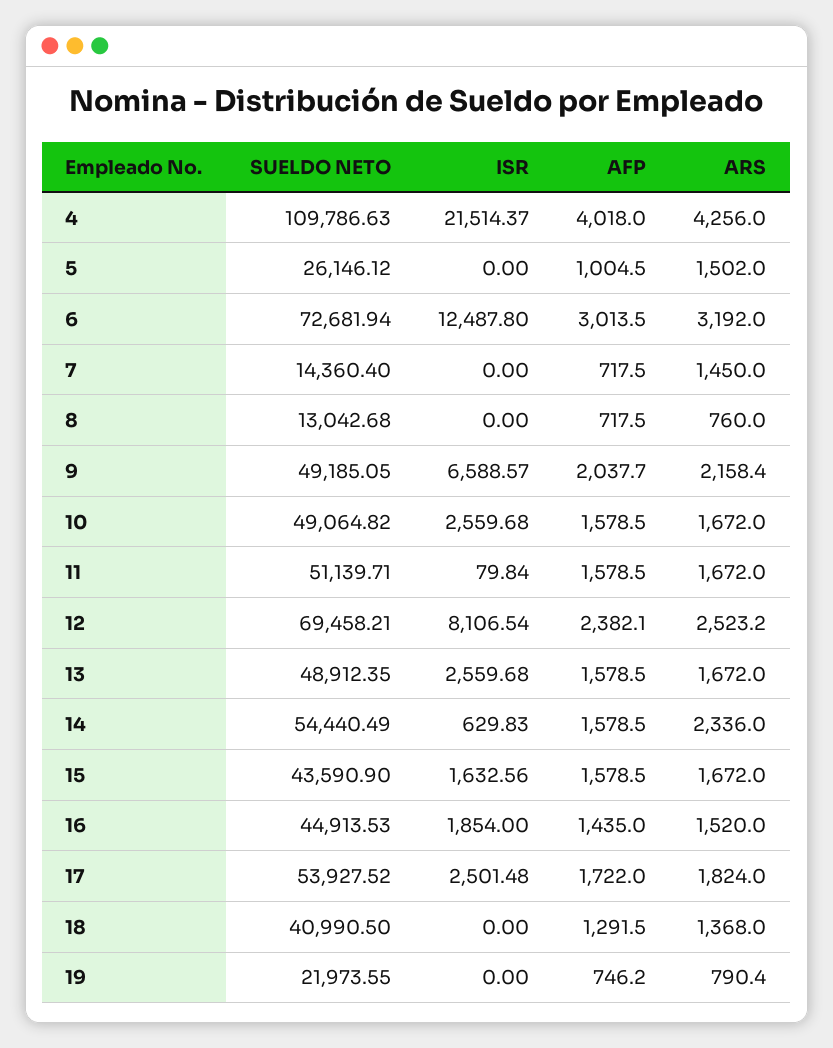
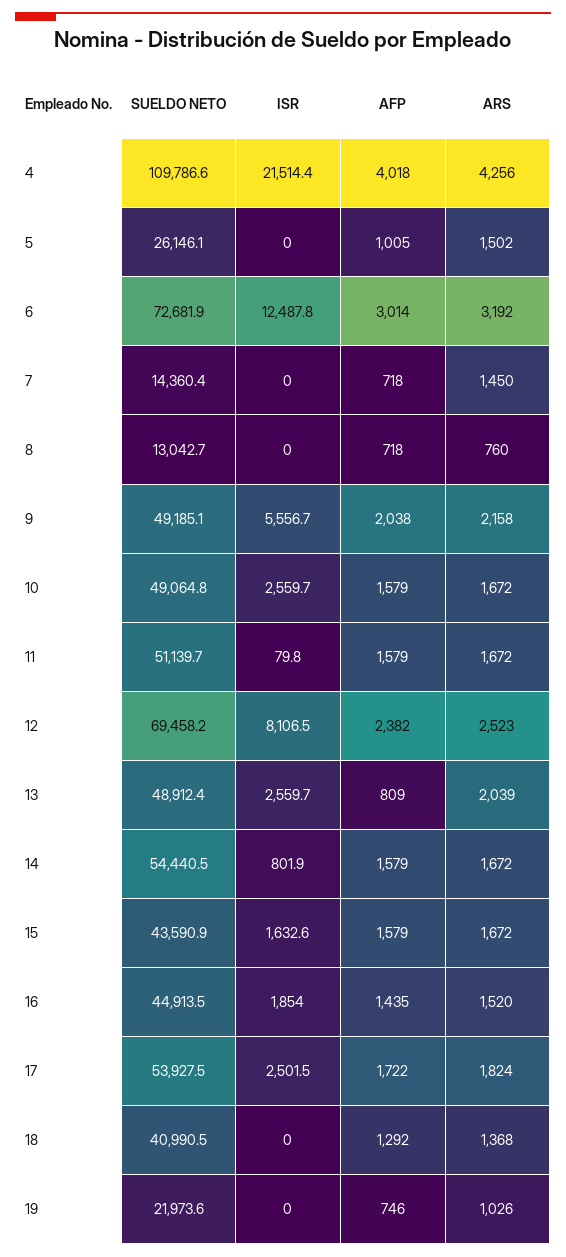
ISR, 9: 6588.57 -> 5556.7
AFP, 13: 1578.5 -> 809
ARS, 13: 1672 -> 2039
ISR, 14: 629.83 -> 801.9
ARS, 14: 2336 -> 1672
ARS, 19: 790.4 -> 1026

